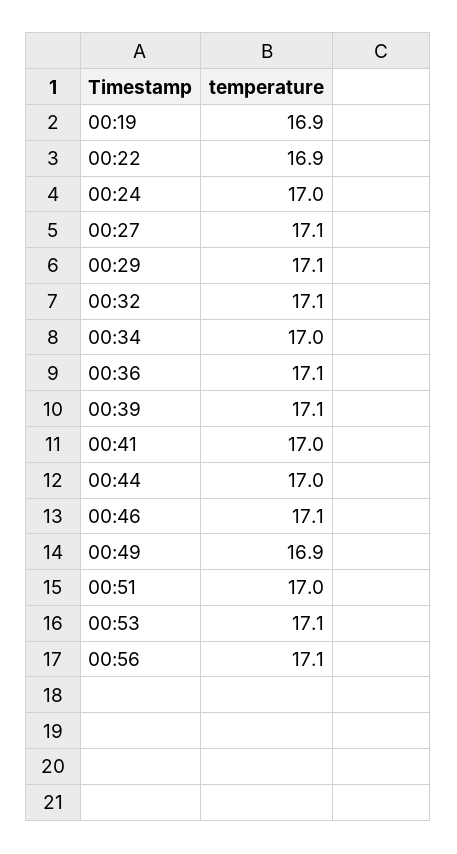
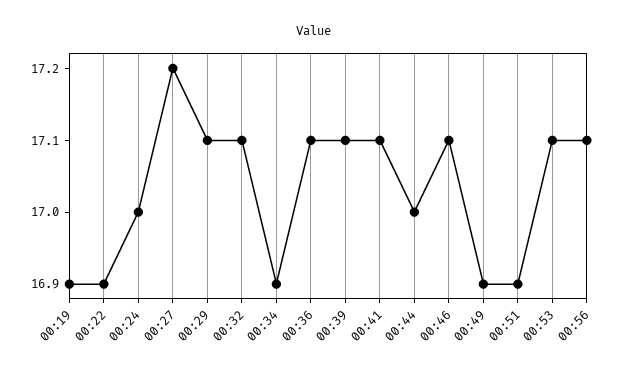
00:27: 17.1 -> 17.2
00:34: 17 -> 16.9
00:41: 17 -> 17.1
00:51: 17 -> 16.9

